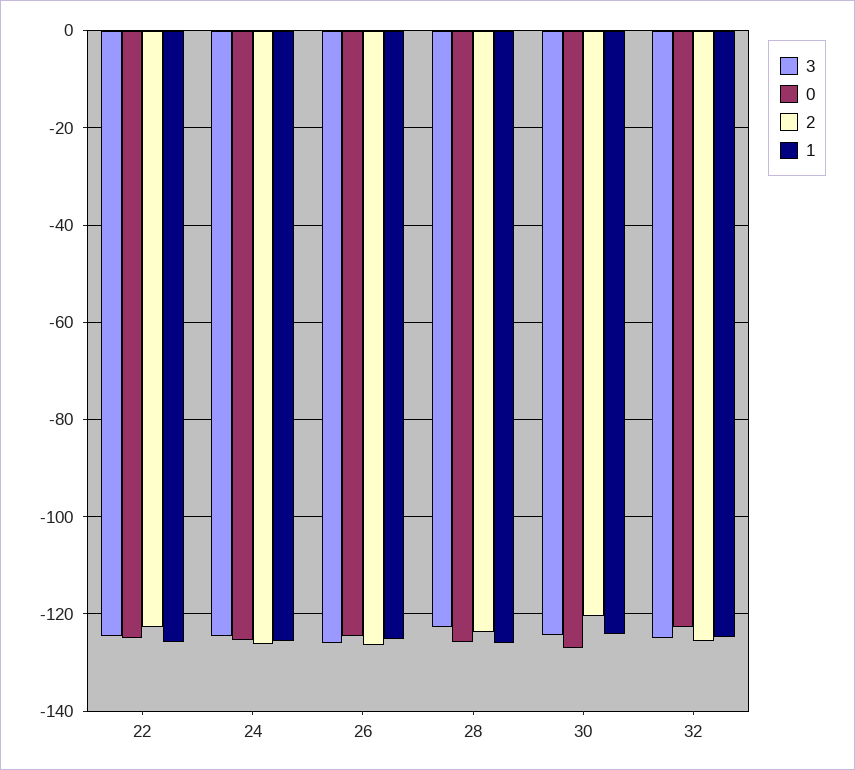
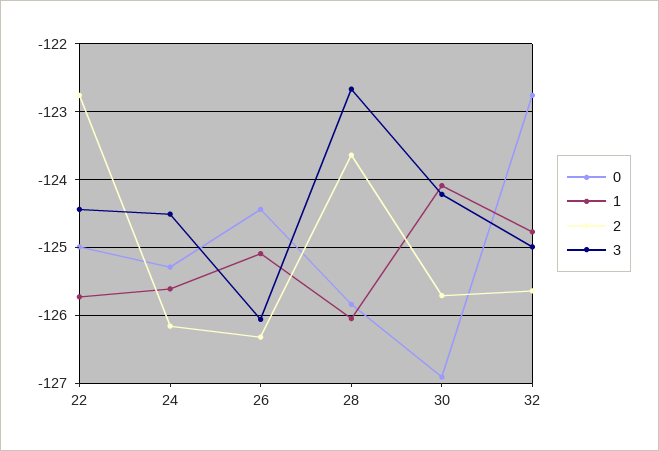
2, 30: -120 -> -125.7

